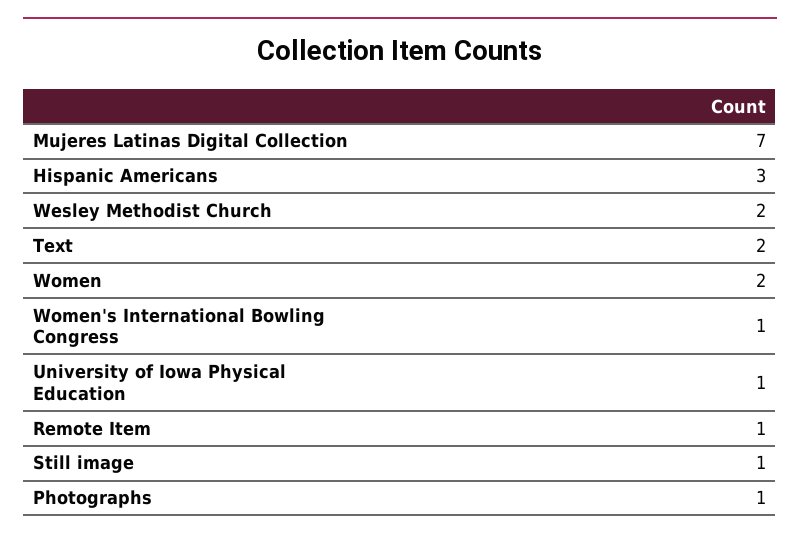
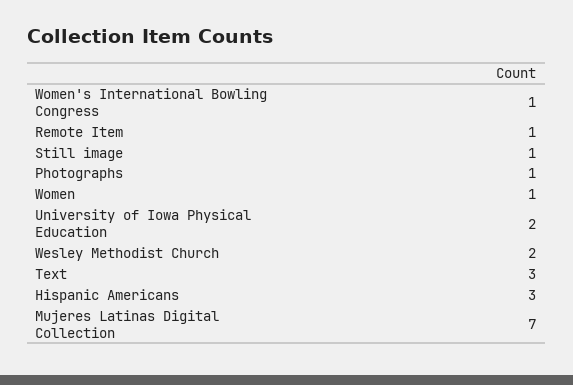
Text: 2 -> 3
Women: 2 -> 1
University of Iowa Physical Education: 1 -> 2

